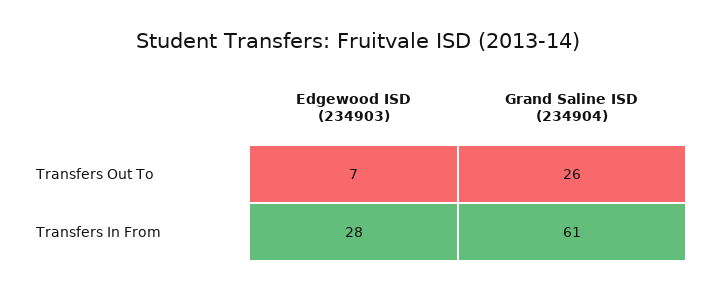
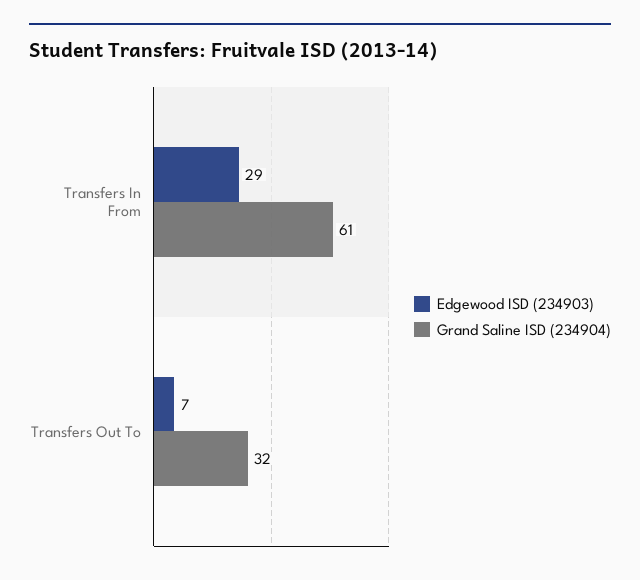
Grand Saline ISD (234904), Transfers Out To: 26 -> 32
Edgewood ISD (234903), Transfers In From: 28 -> 29

